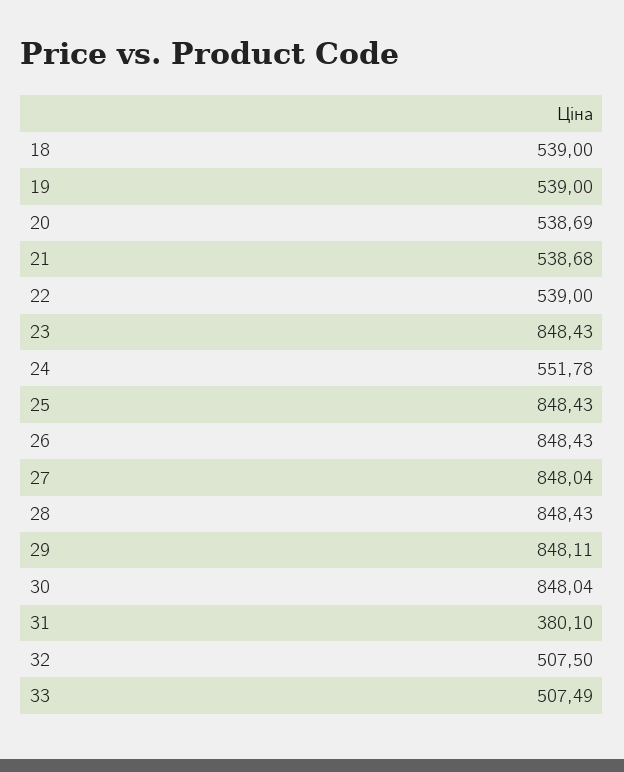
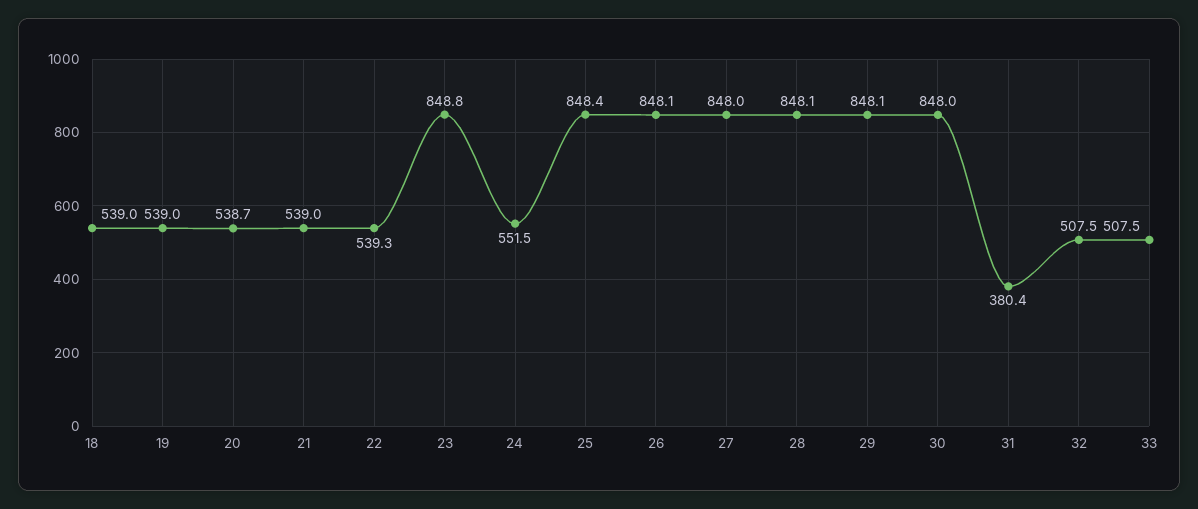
21: 538.68 -> 539
22: 539 -> 539.3
23: 848.43 -> 848.8
24: 551.78 -> 551.5
26: 848.43 -> 848.1
28: 848.43 -> 848.1
31: 380.1 -> 380.4

